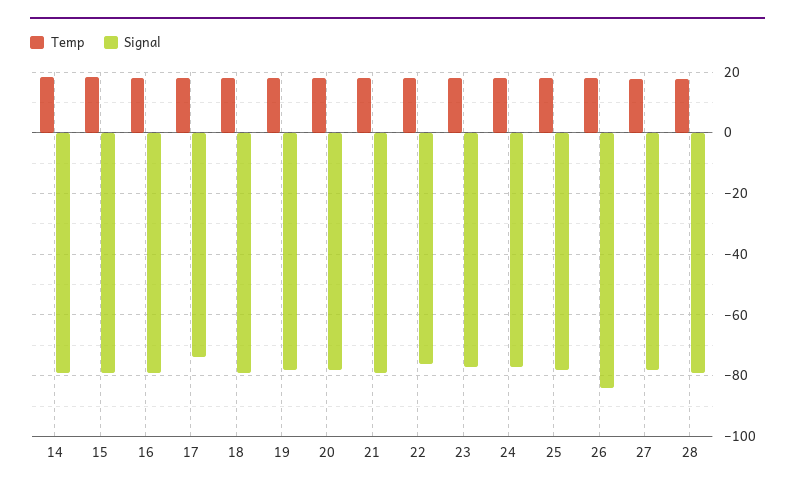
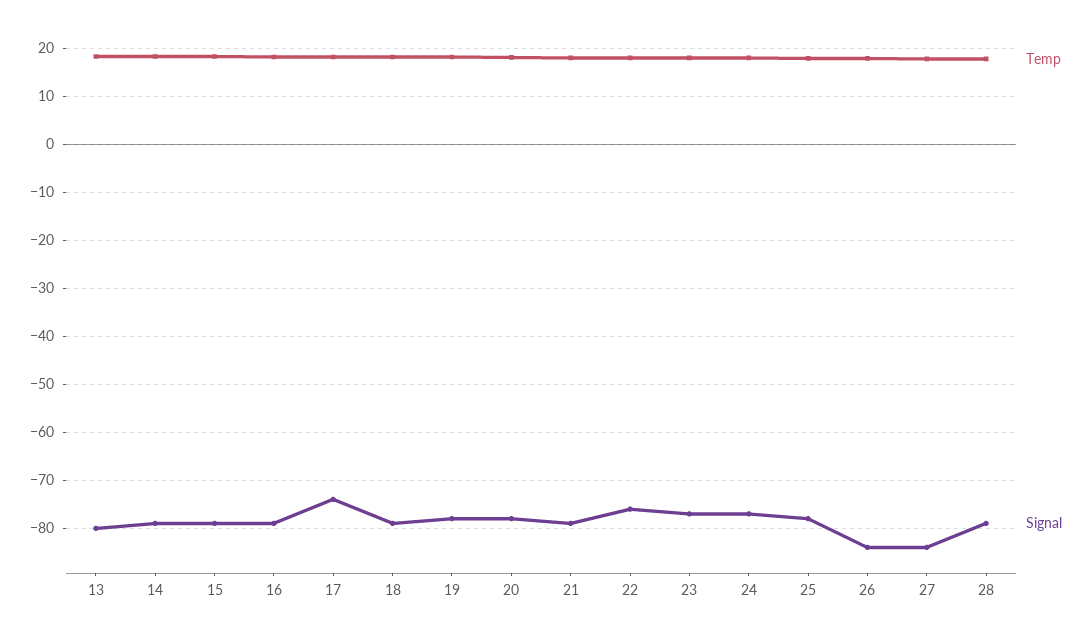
Signal, 27: -78 -> -84
Temp, 13: none -> 18
Signal, 13: none -> -80

